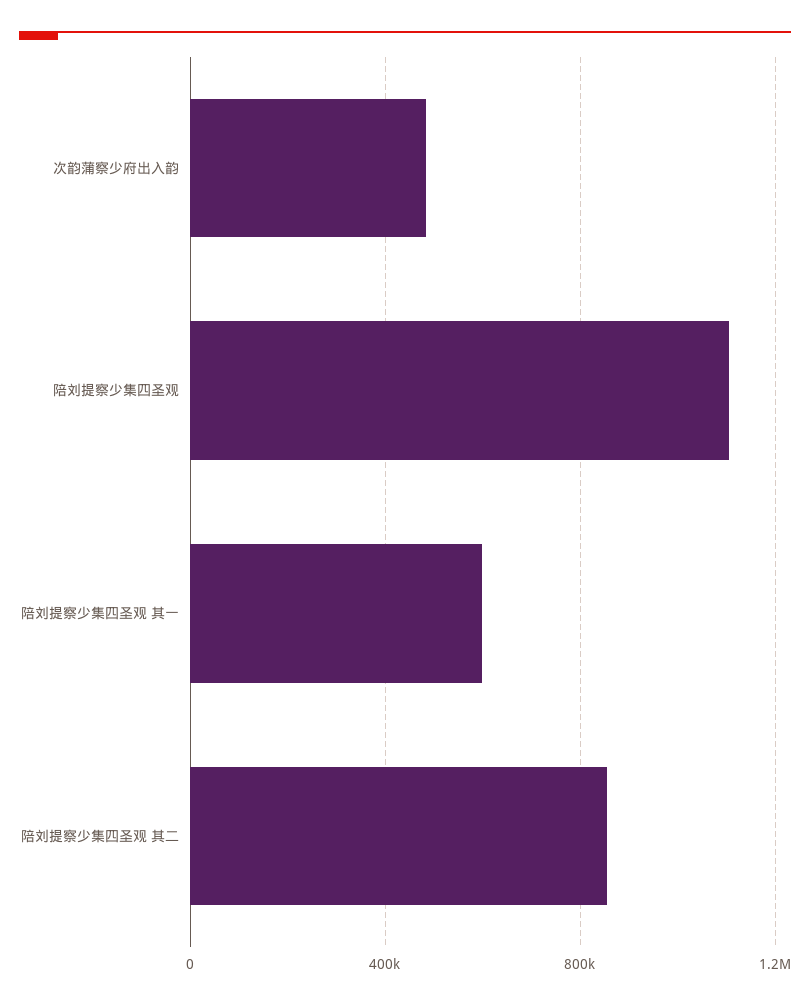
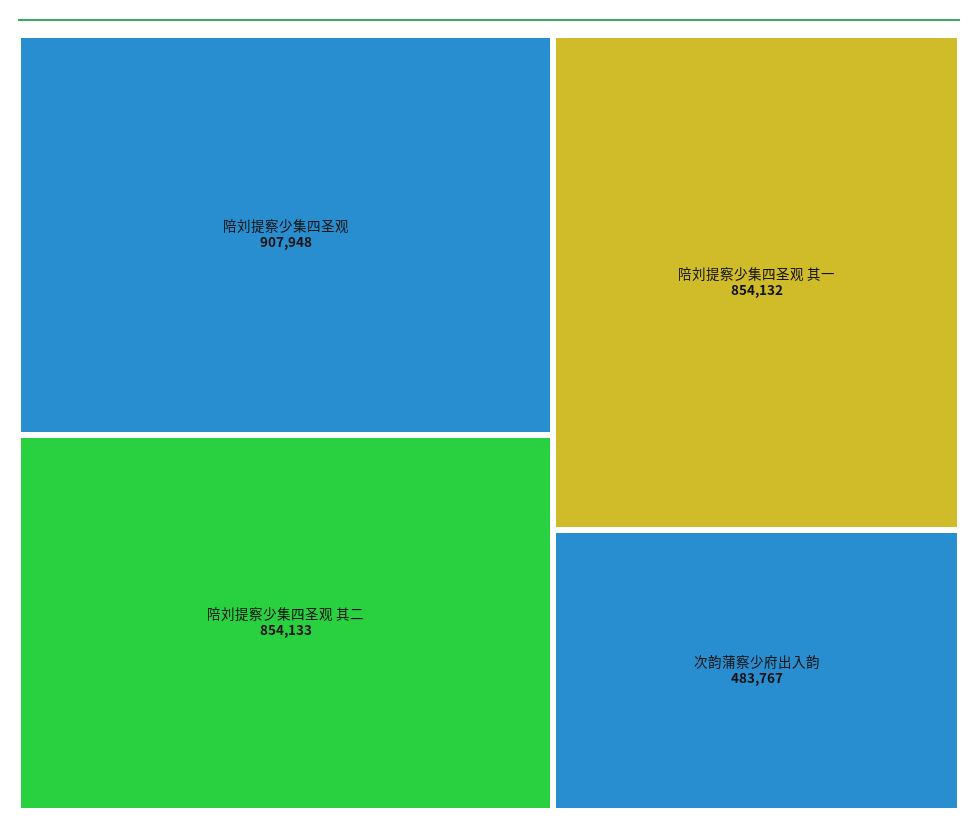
陪刘提察少集四圣观: 1100000 -> 907948
陪刘提察少集四圣观 其一: 600000 -> 854132

